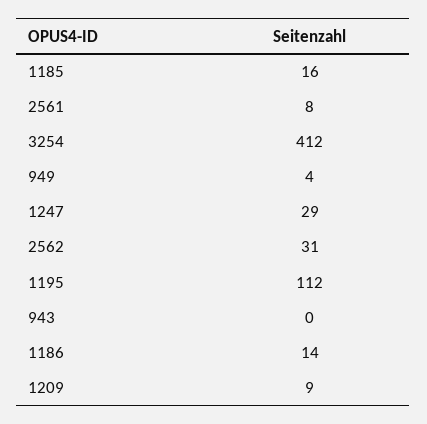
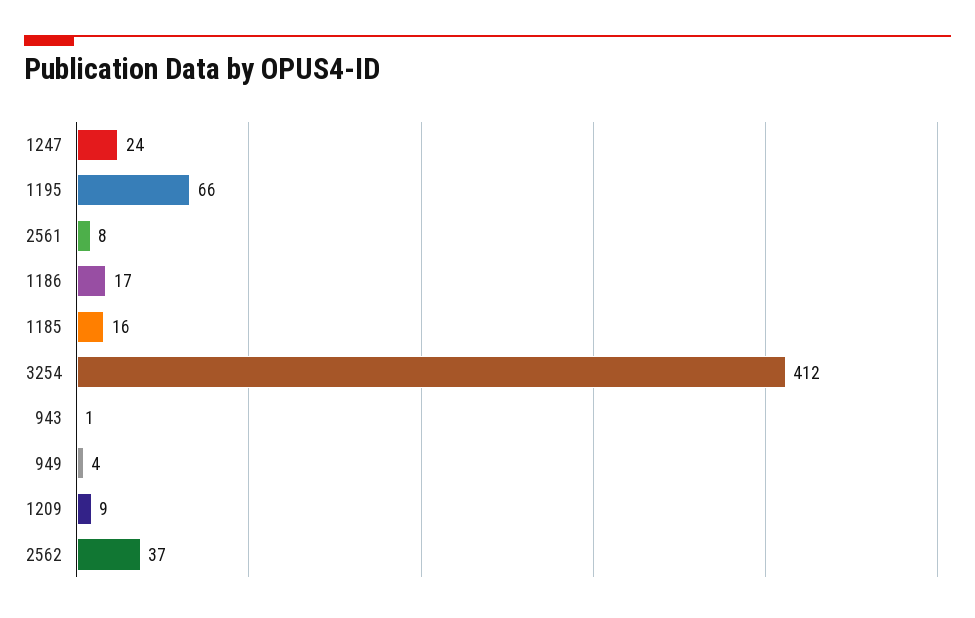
1247: 29 -> 24
2562: 31 -> 37
1195: 112 -> 66
943: 0 -> 1
1186: 14 -> 17

